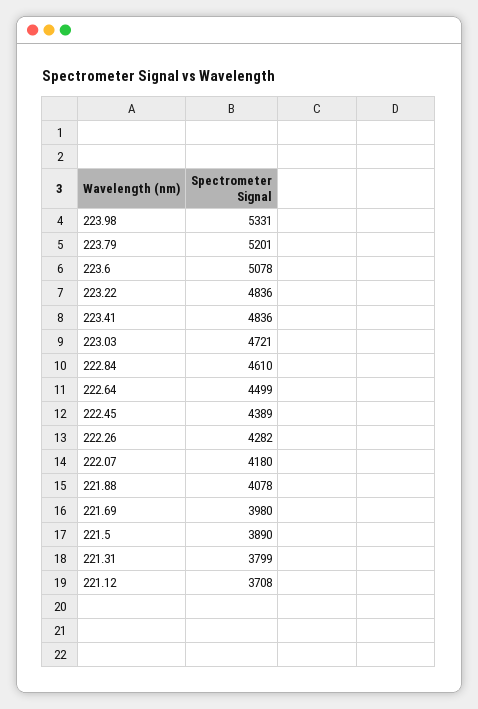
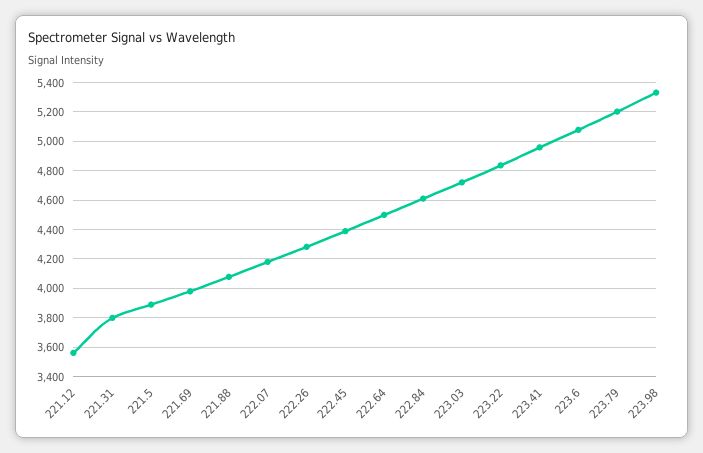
223.41: 4836 -> 4950
221.12: 3708 -> 3550

